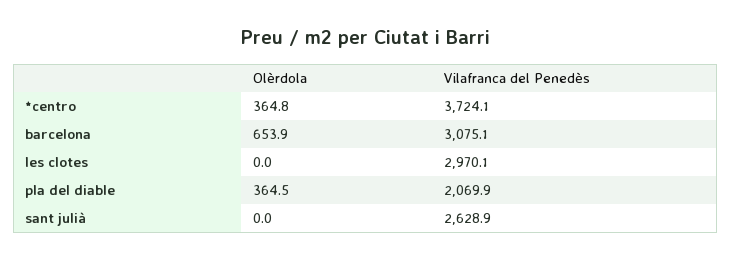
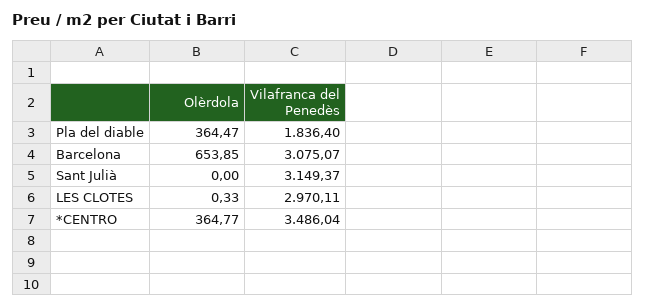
Vilafranca del Penedès, *centro: 3724.1 -> 3486.04
Olèrdola, les clotes: 0 -> 0.33
Vilafranca del Penedès, pla del diable: 2069.9 -> 1836.4
Vilafranca del Penedès, sant julià: 2628.9 -> 3149.37

